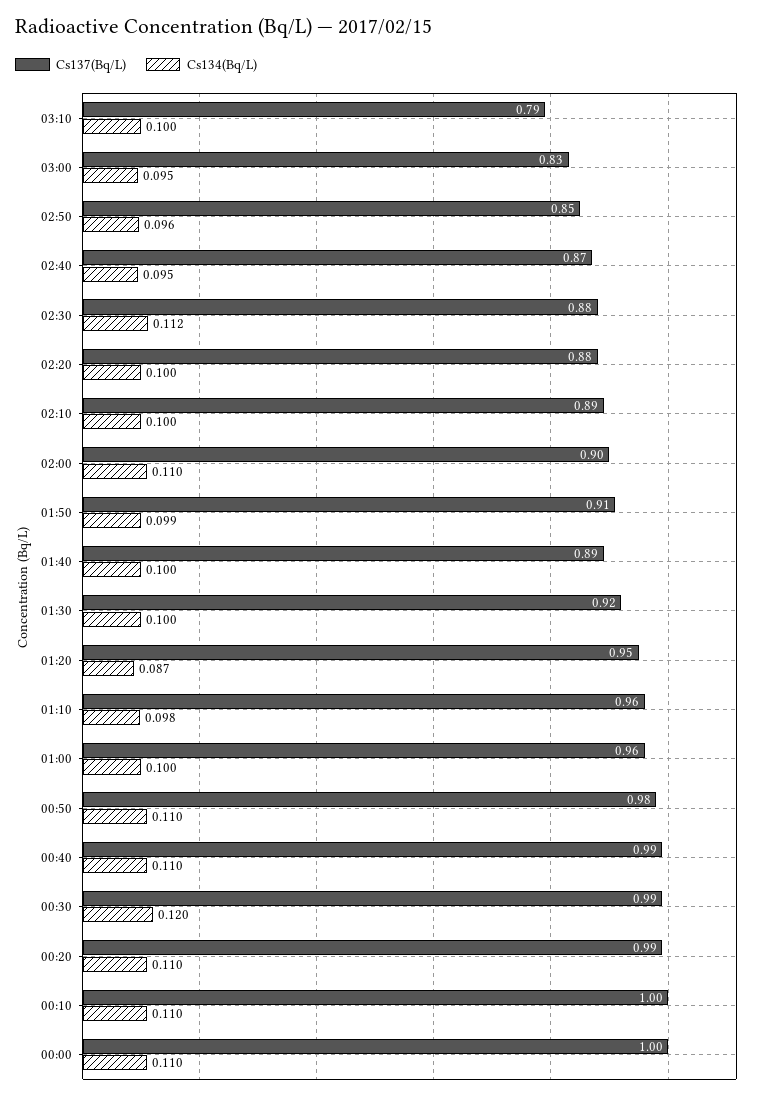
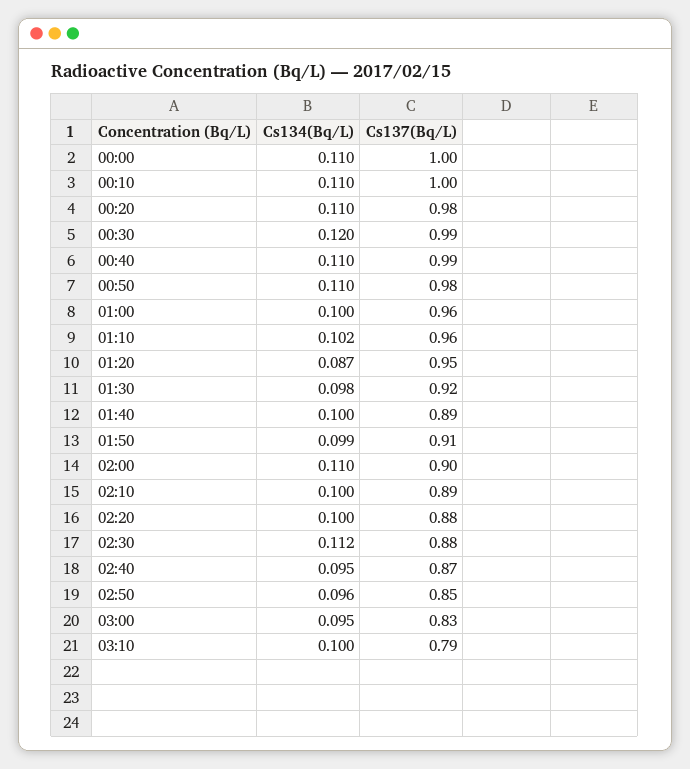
Cs134(Bq/L), 01:30: 0.1 -> 0.098
Cs134(Bq/L), 01:10: 0.098 -> 0.102
Cs137(Bq/L), 00:20: 0.99 -> 0.98

